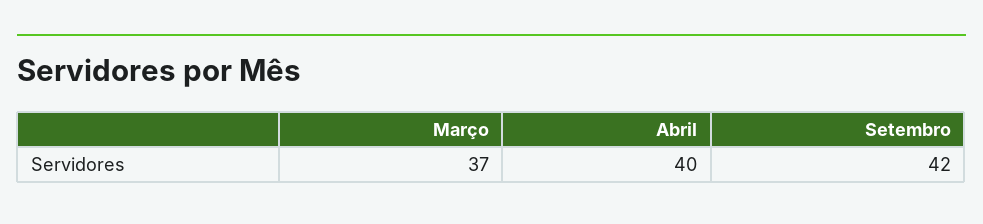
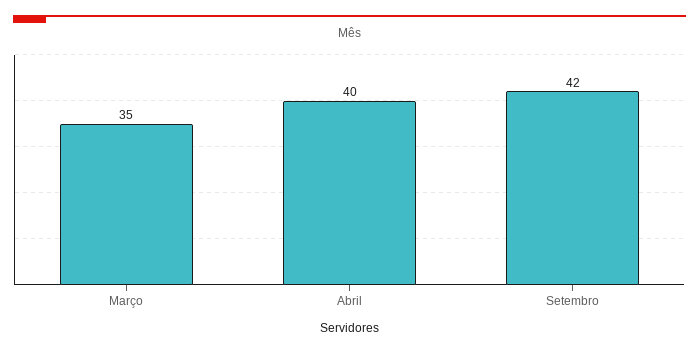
Março: 37 -> 35

